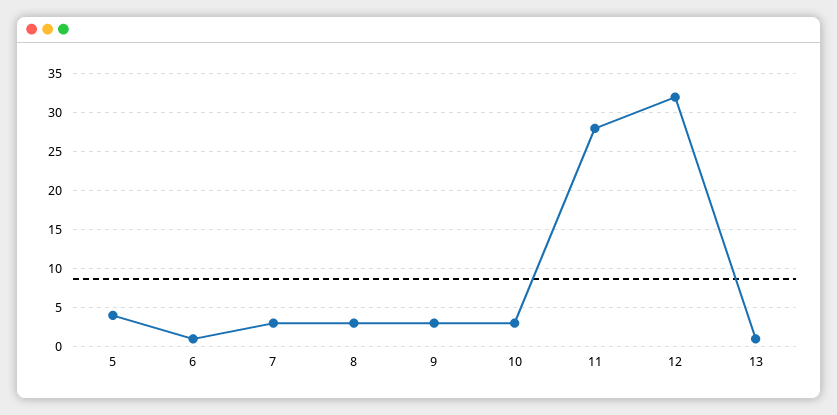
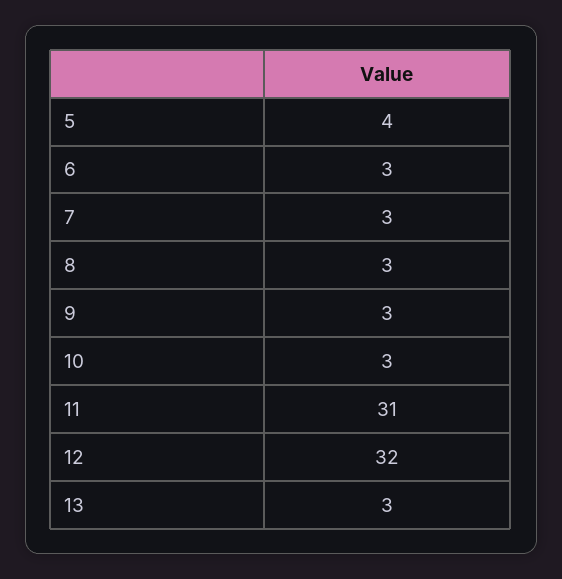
6: 1 -> 3
11: 28 -> 31
13: 1 -> 3

